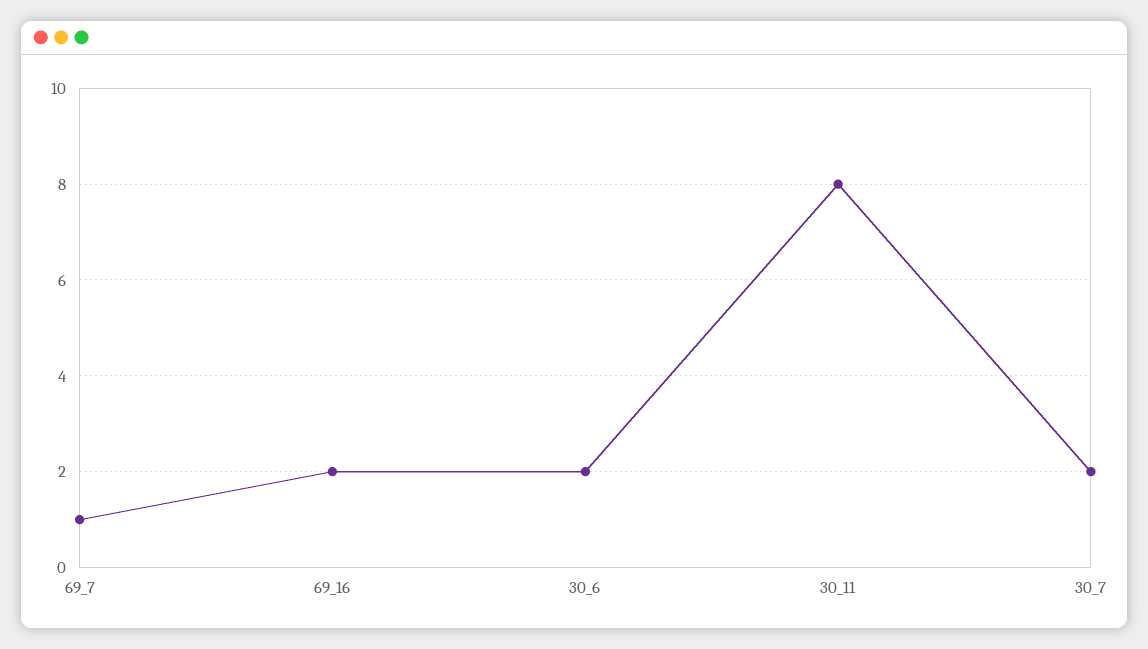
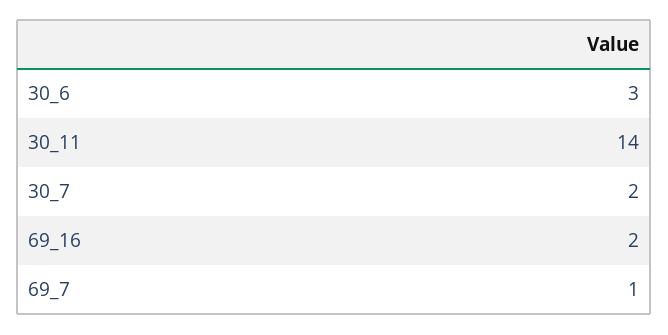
30_6: 2 -> 3
30_11: 8 -> 14

